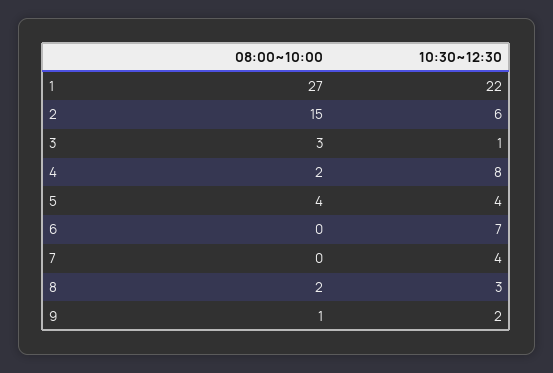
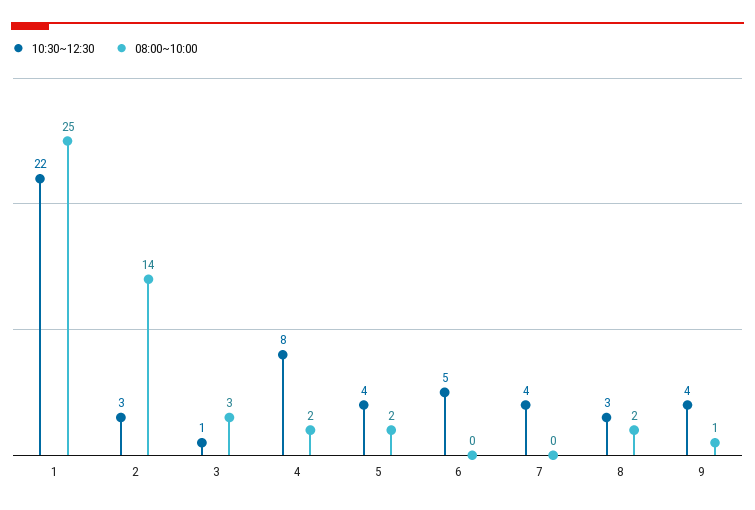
08:00~10:00, 1: 27 -> 25
08:00~10:00, 2: 15 -> 14
10:30~12:30, 2: 6 -> 3
08:00~10:00, 5: 4 -> 2
10:30~12:30, 6: 7 -> 5
10:30~12:30, 9: 2 -> 4

